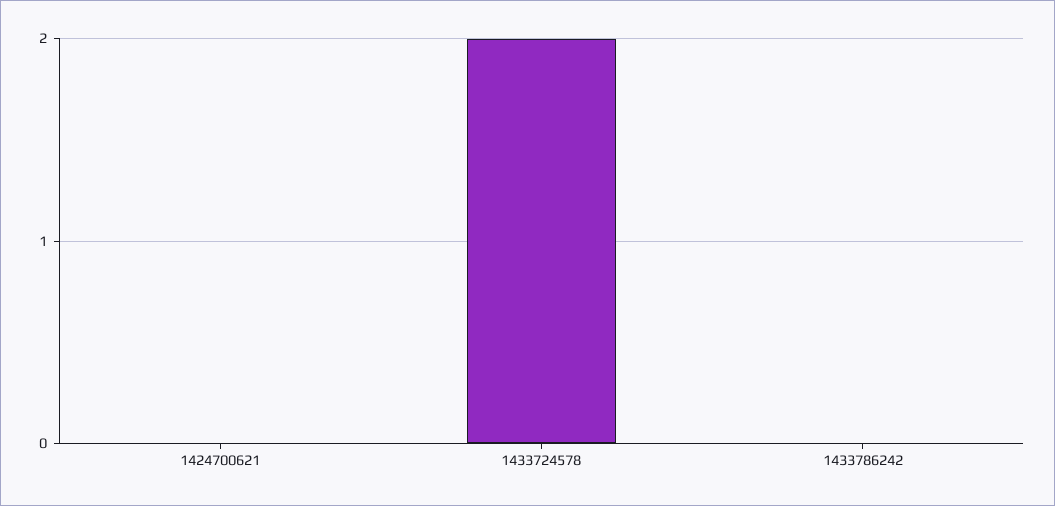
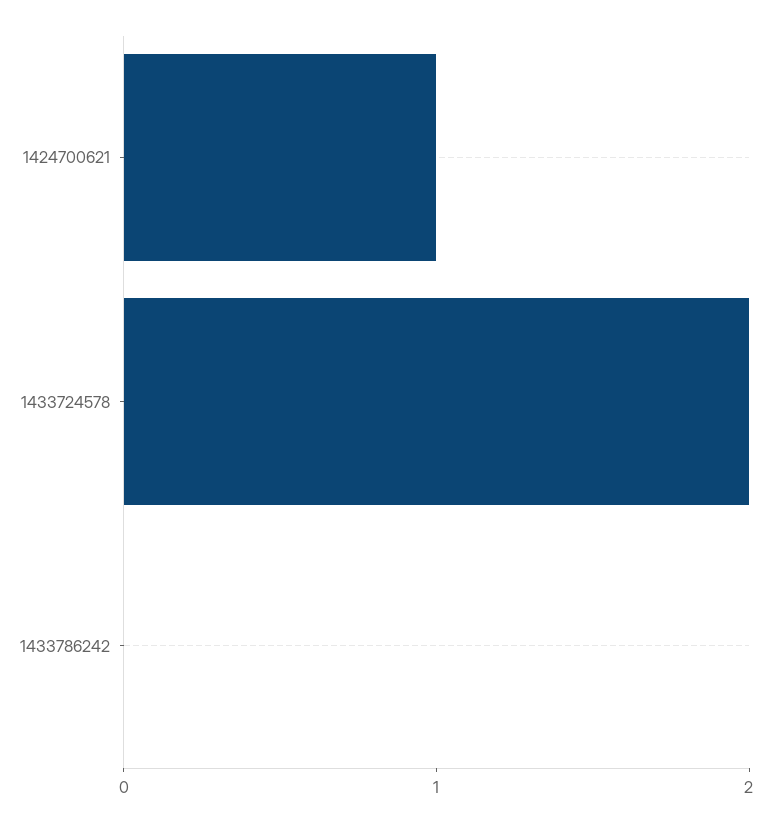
1424700621: 0 -> 1

